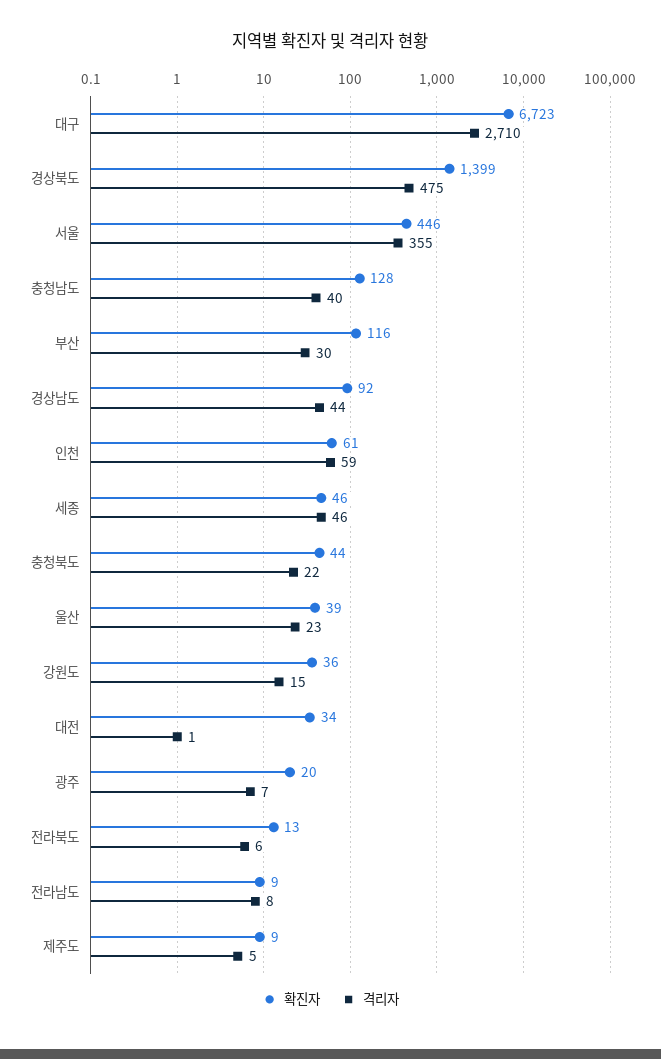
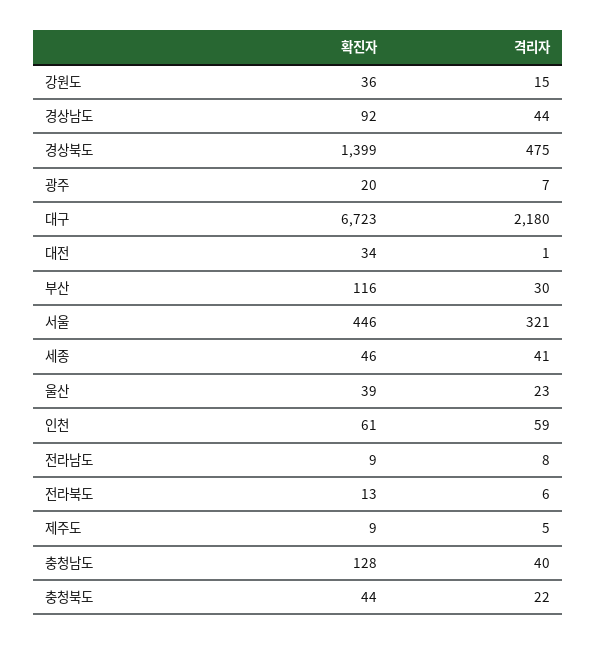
격리자, 대구: 2710 -> 2180
격리자, 서울: 355 -> 321
격리자, 세종: 46 -> 41

